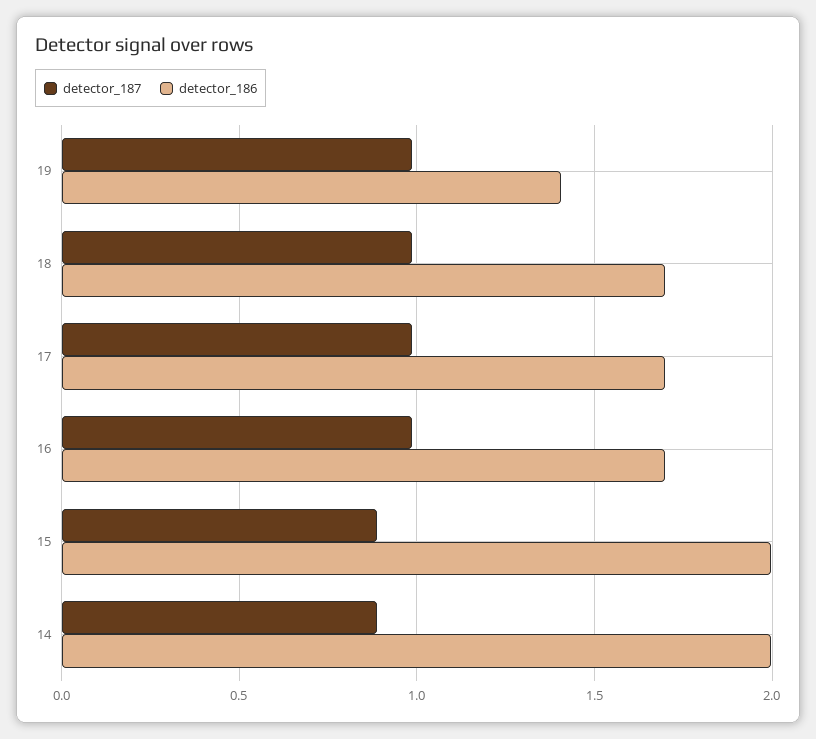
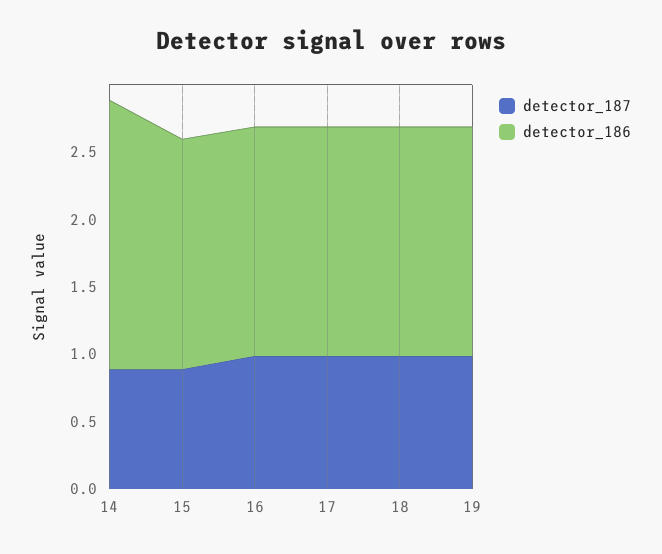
detector_186, 19: 1.4 -> 1.7
detector_186, 15: 2 -> 1.7

